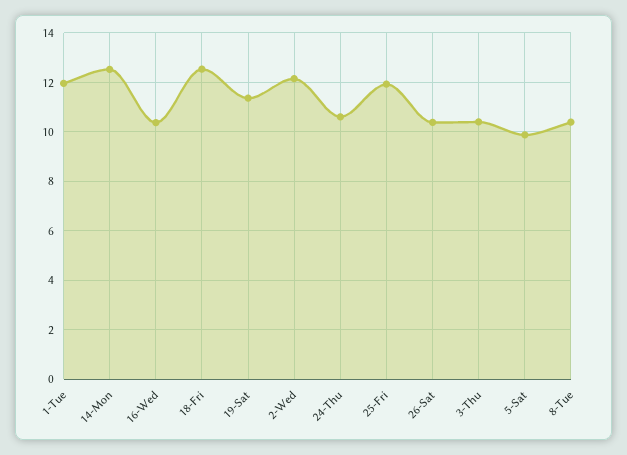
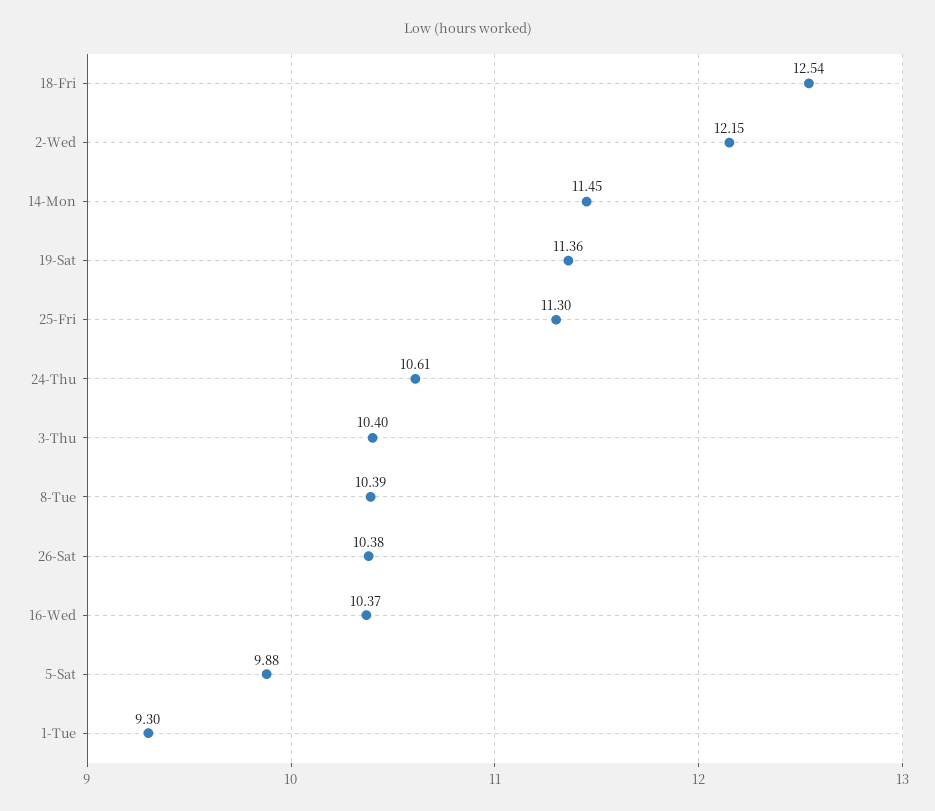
1-Tue: 12 -> 9.3
14-Mon: 12.5 -> 11.45
25-Fri: 12 -> 11.3

